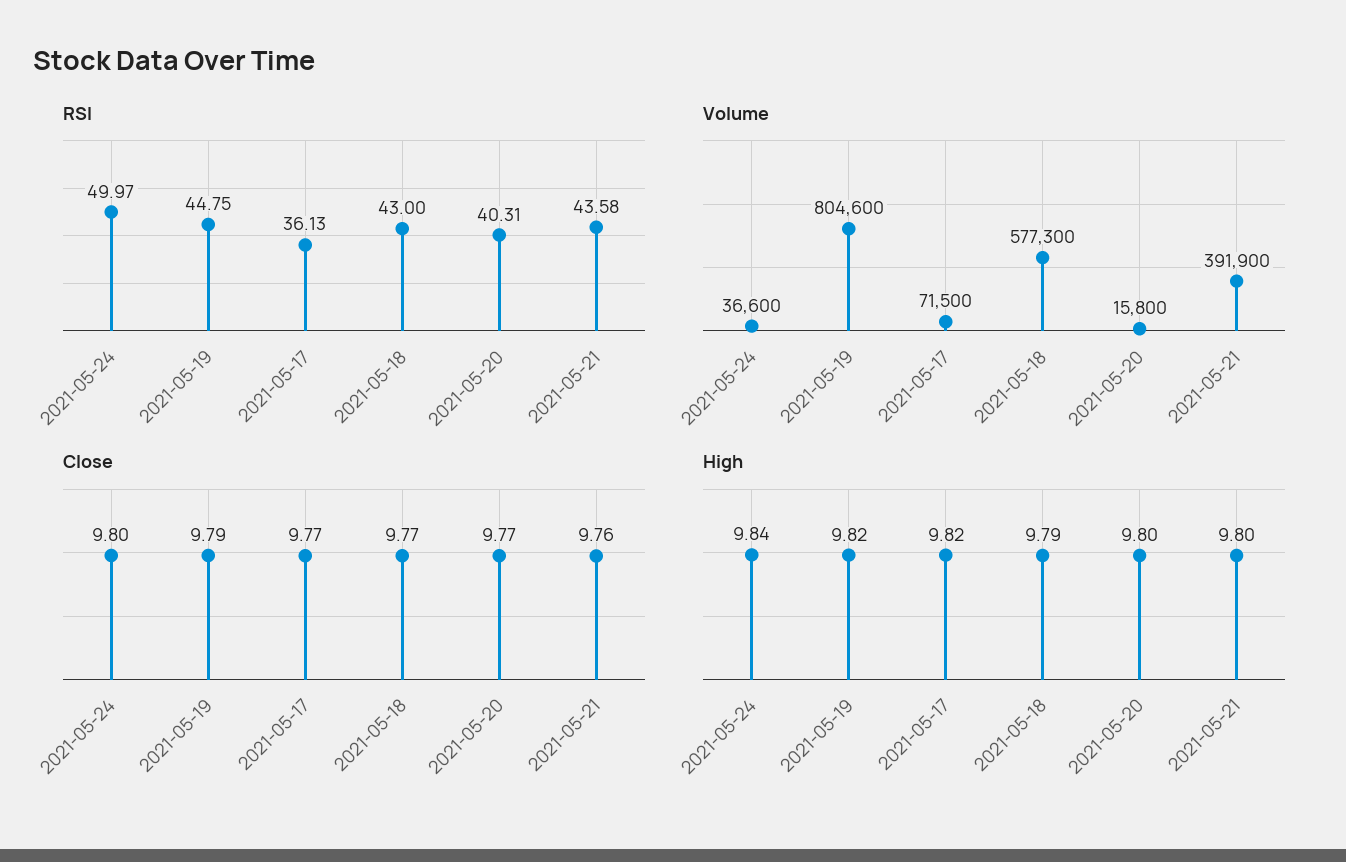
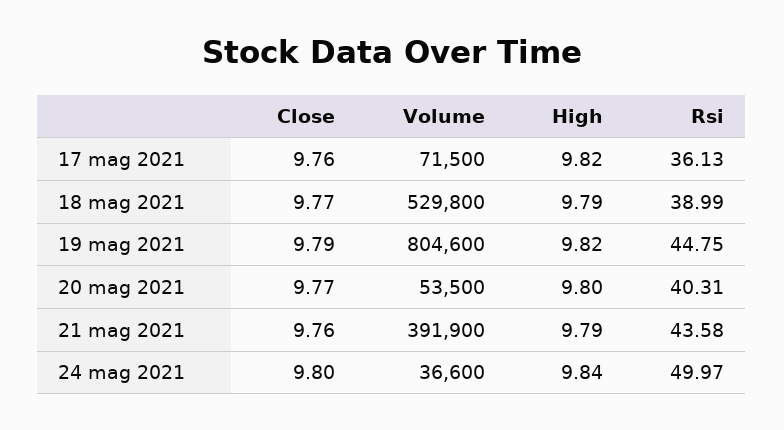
RSI, 2021-05-18: 43 -> 38.99
Volume, 2021-05-18: 577300 -> 529800
Volume, 2021-05-20: 15800 -> 53500
Close, 2021-05-17: 9.77 -> 9.76
High, 2021-05-21: 9.8 -> 9.79

